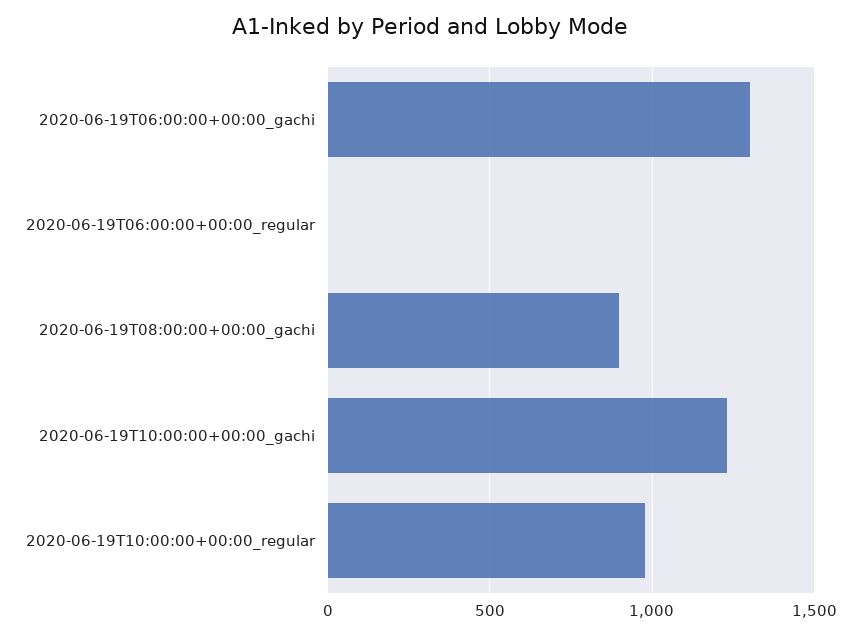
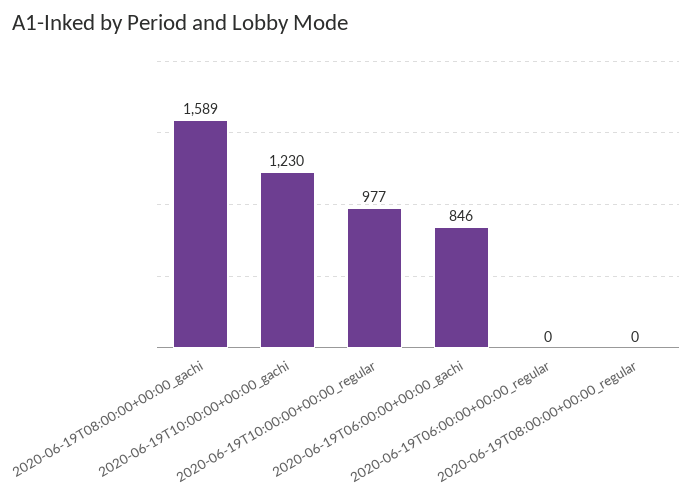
2020-06-19T06:00:00+00:00_gachi: 1300 -> 846
2020-06-19T08:00:00+00:00_gachi: 900 -> 1589
2020-06-19T08:00:00+00:00_regular: none -> 0

